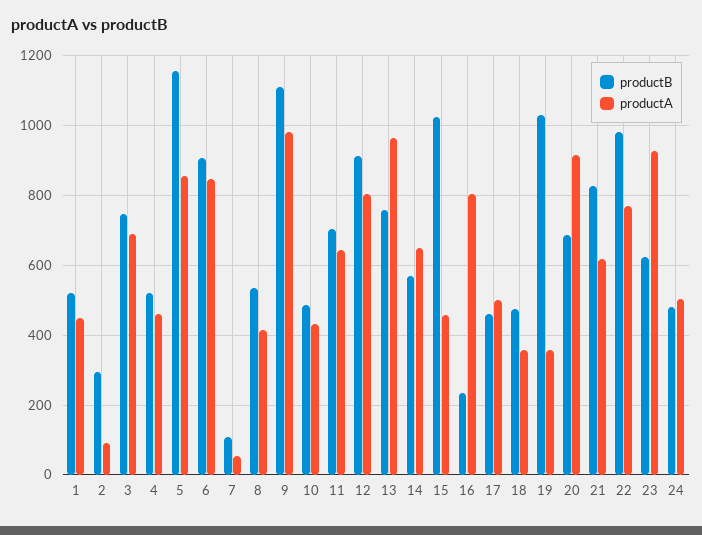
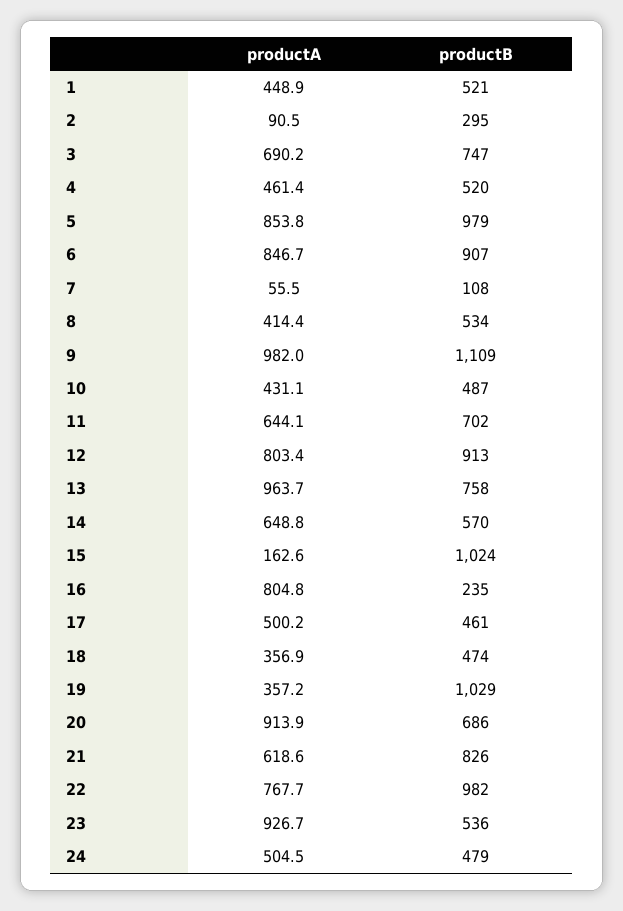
productB, 5: 1160 -> 979
productA, 15: 460 -> 162.6
productB, 23: 620 -> 536

